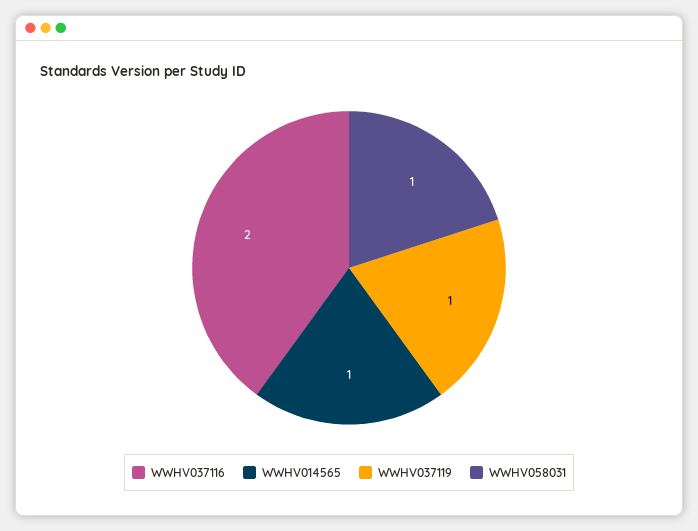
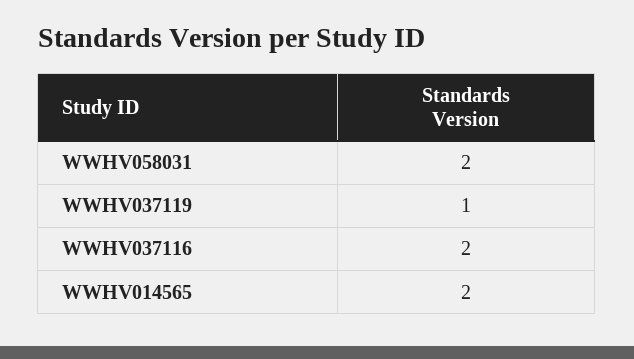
WWHV014565: 1 -> 2
WWHV058031: 1 -> 2

